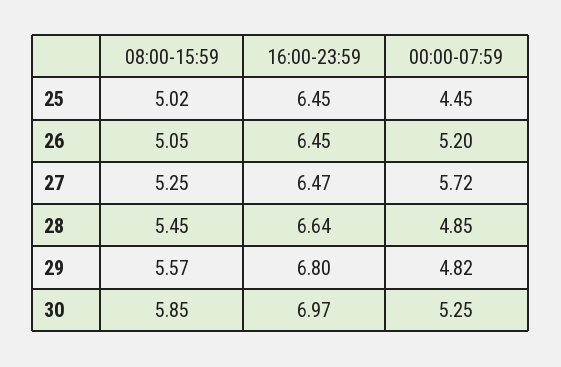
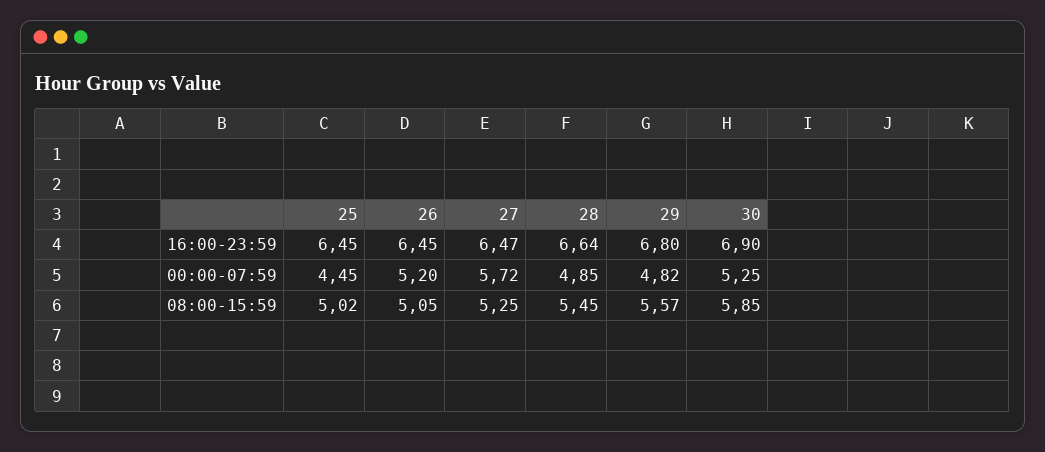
16:00-23:59, 30: 6.97 -> 6.9

